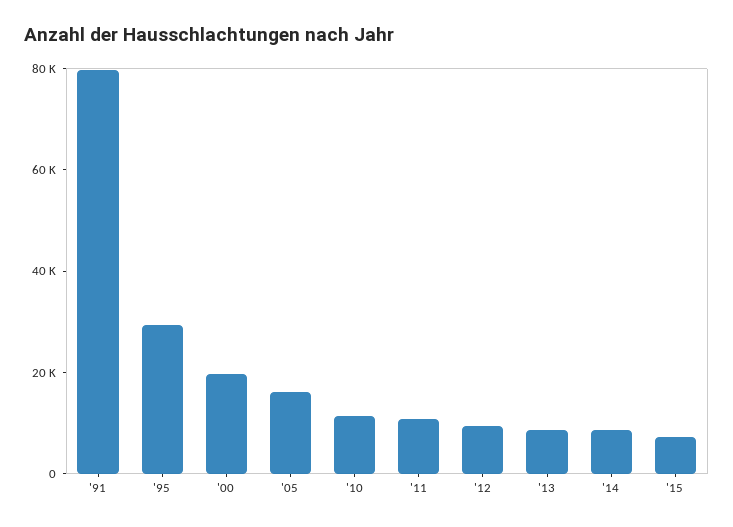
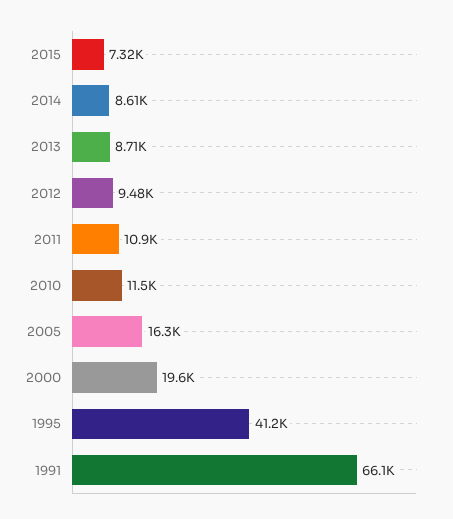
'91: 80000 -> 66100
'95: 30000 -> 41200

